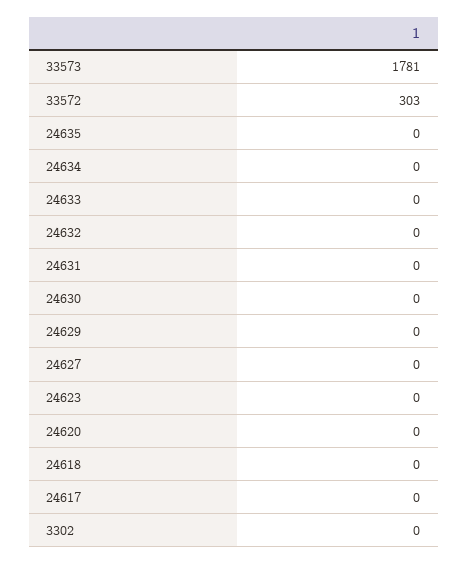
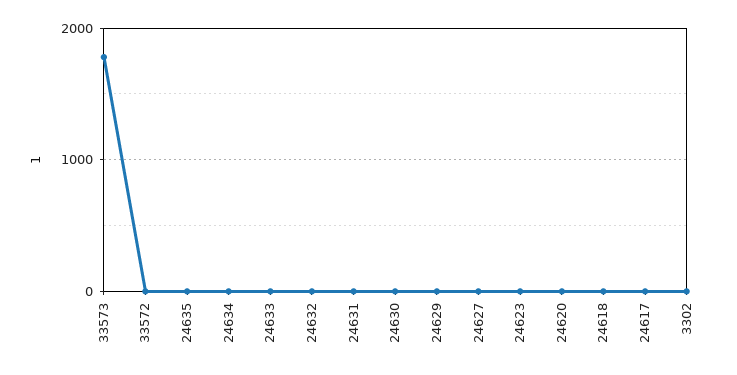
33572: 303 -> 0

